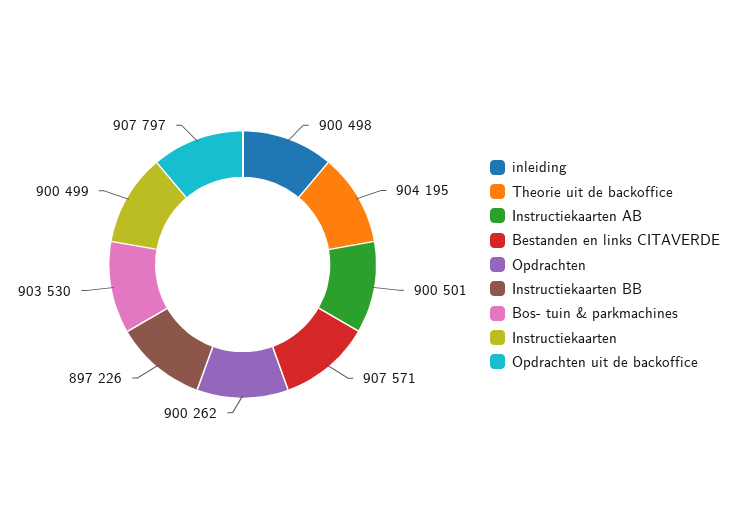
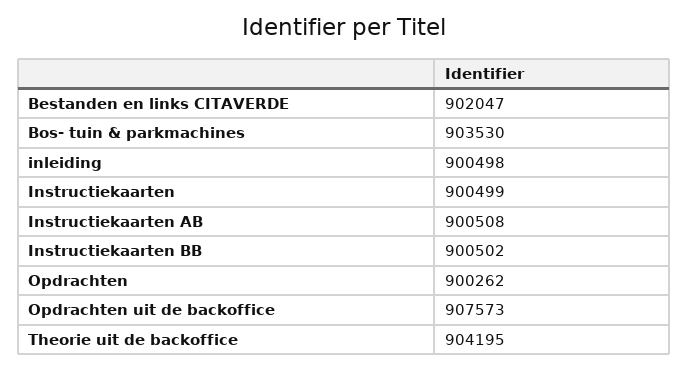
Instructiekaarten AB: 900501 -> 900508
Bestanden en links CITAVERDE: 907571 -> 902047
Instructiekaarten BB: 897226 -> 900502
Opdrachten uit de backoffice: 907797 -> 907573

